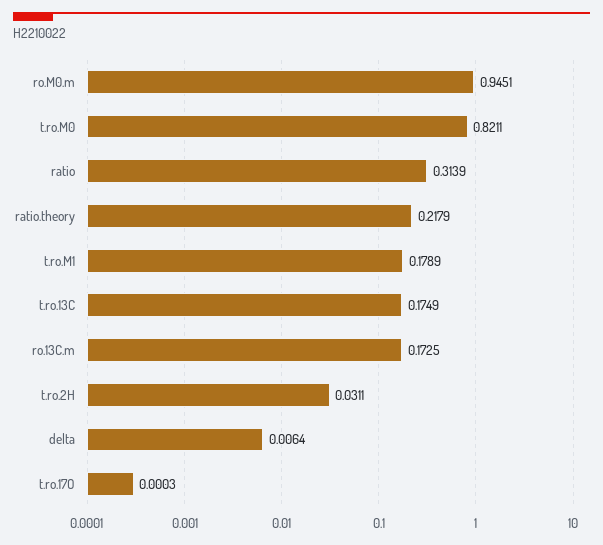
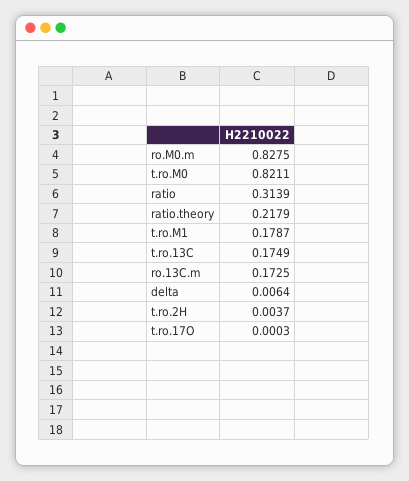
ro.M0.m: 0.9451 -> 0.8275
t.ro.M1: 0.1789 -> 0.1787
t.ro.2H: 0.0311 -> 0.0037

